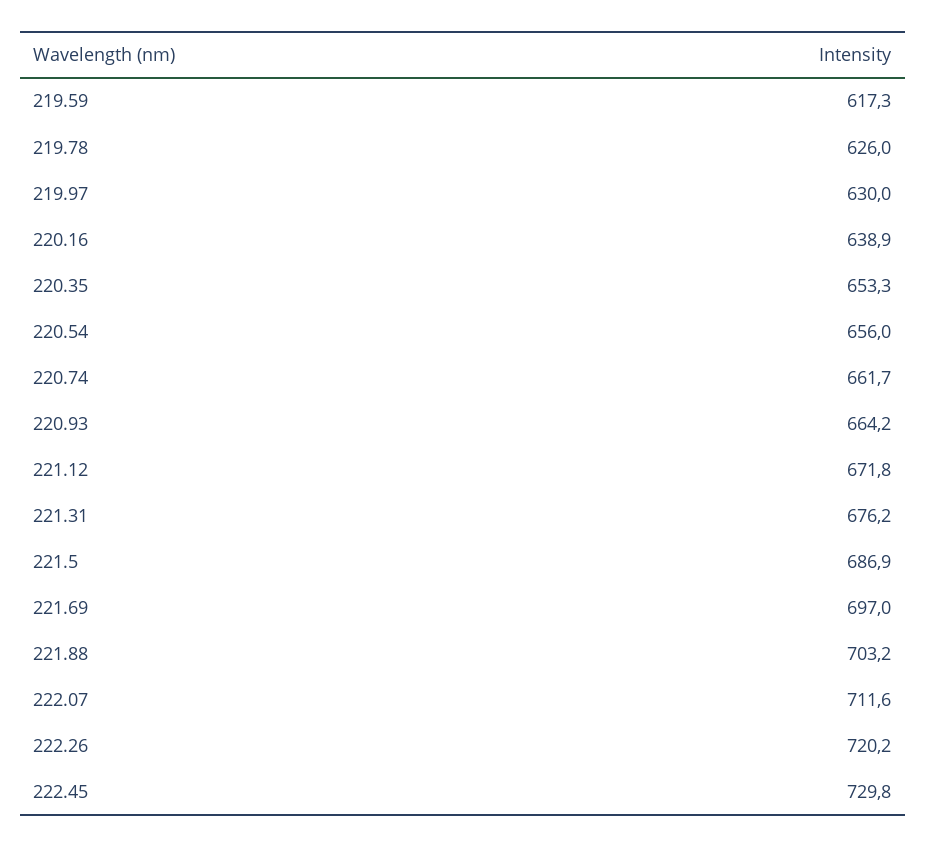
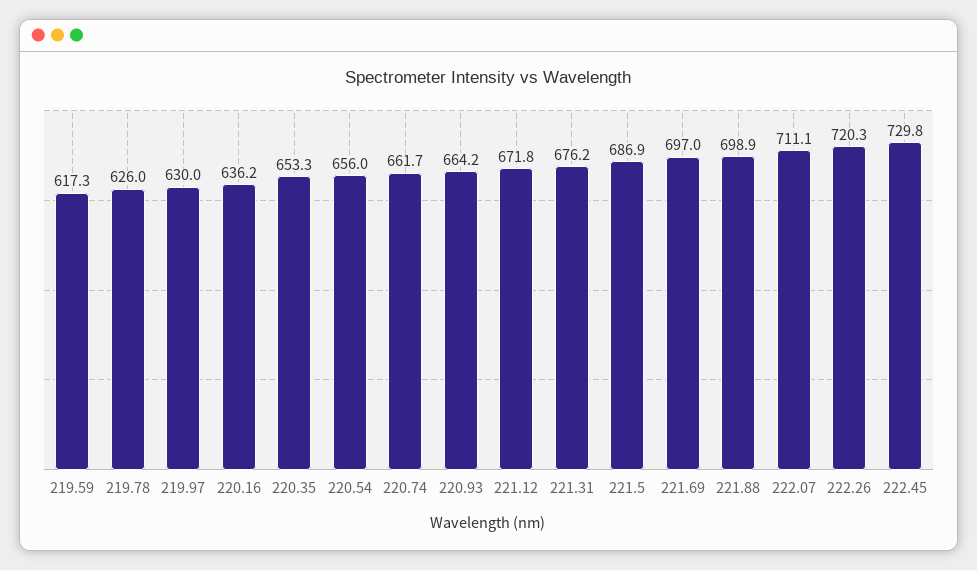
220.16: 638.9 -> 636.2
221.88: 703.2 -> 698.9
222.07: 711.6 -> 711.1
222.26: 720.2 -> 720.3

